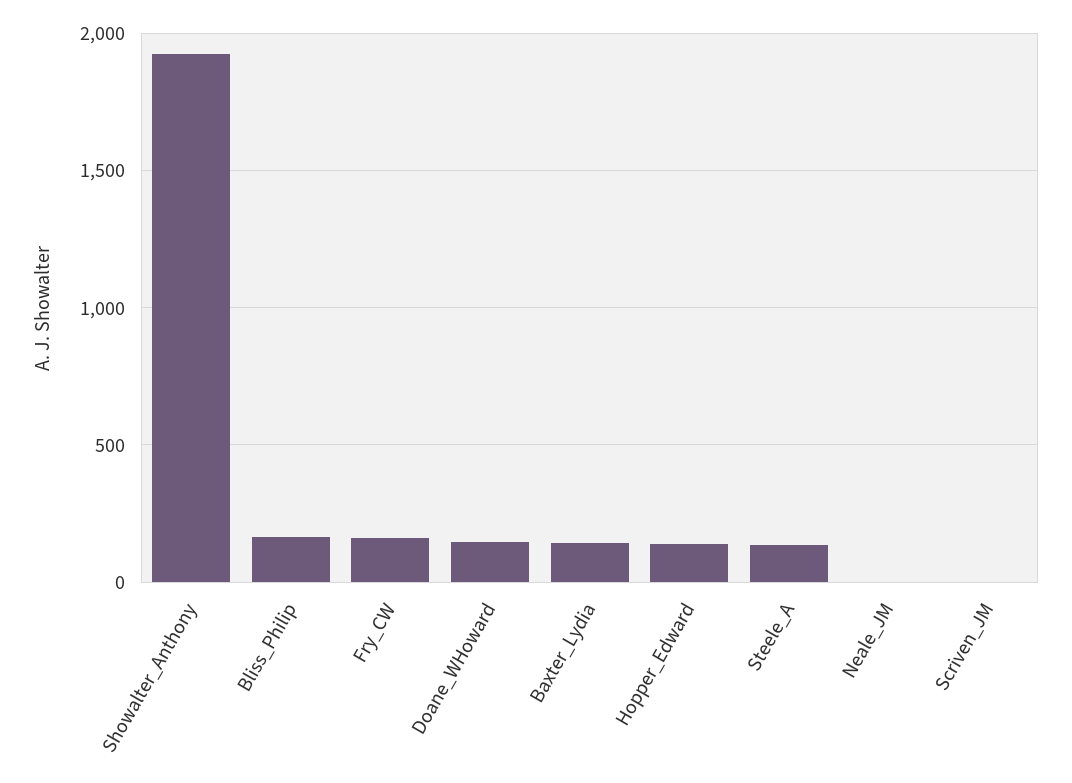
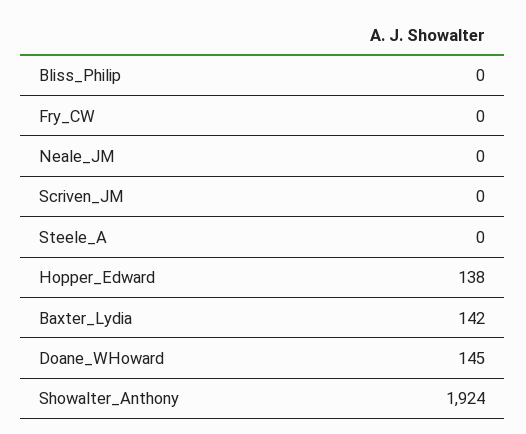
Bliss_Philip: 150 -> 0
Fry_CW: 150 -> 0
Steele_A: 150 -> 0

